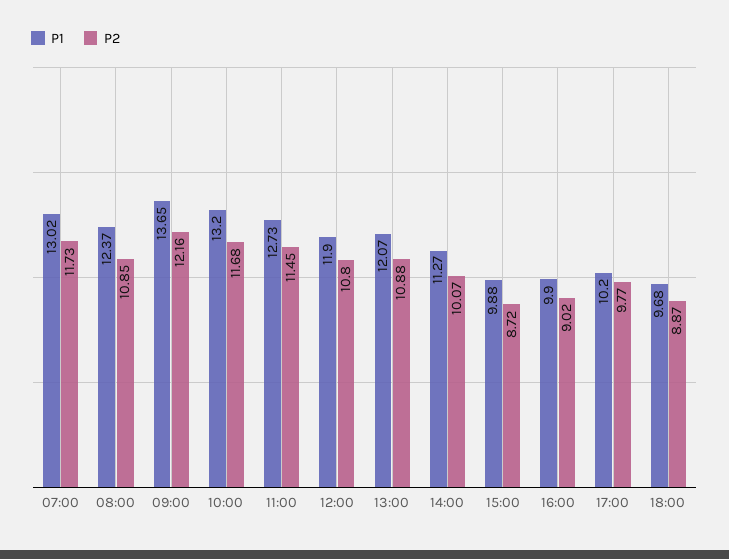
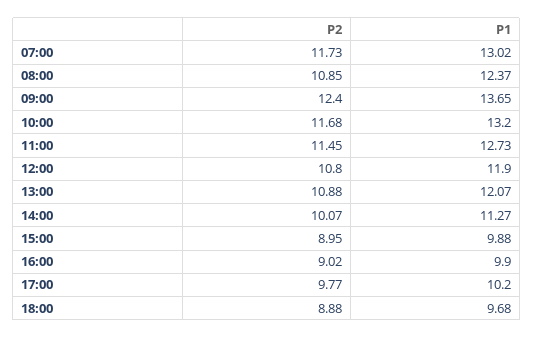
P2, 09:00: 12.16 -> 12.4
P2, 15:00: 8.72 -> 8.95
P2, 18:00: 8.87 -> 8.88

